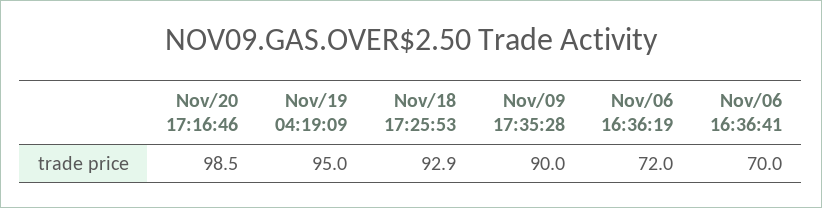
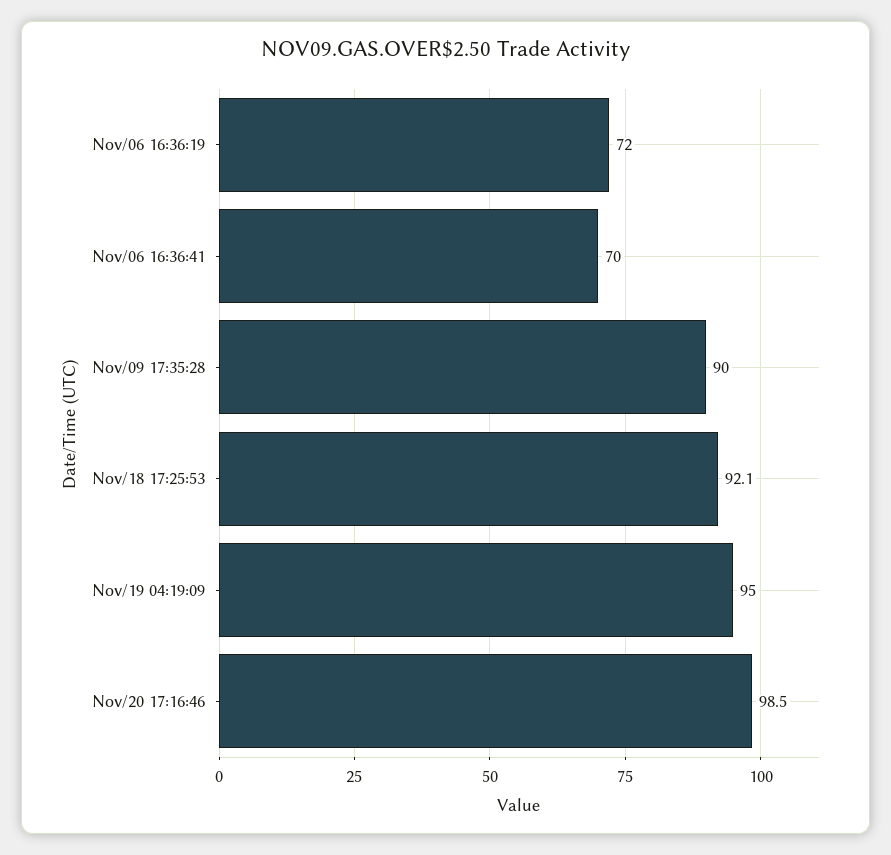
Nov/18 17:25:53: 92.9 -> 92.1

